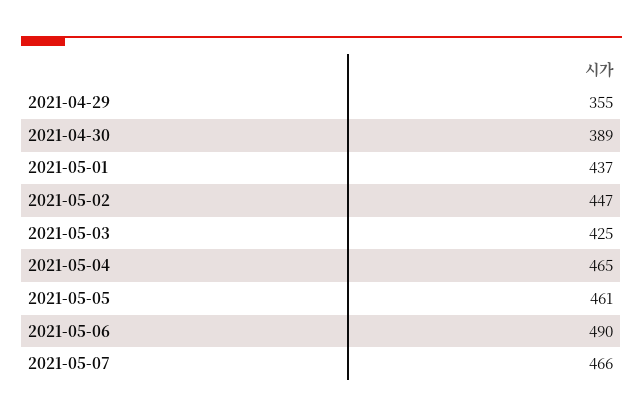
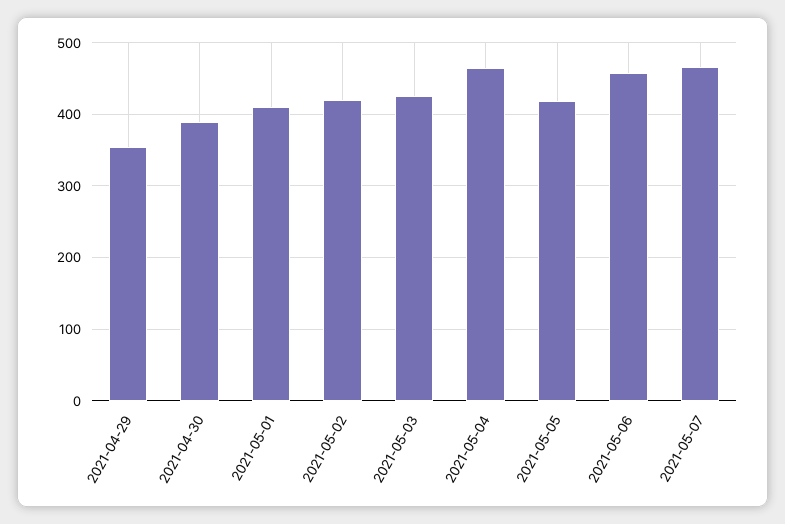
2021-05-01: 437 -> 410
2021-05-02: 447 -> 420
2021-05-05: 461 -> 420
2021-05-06: 490 -> 460

